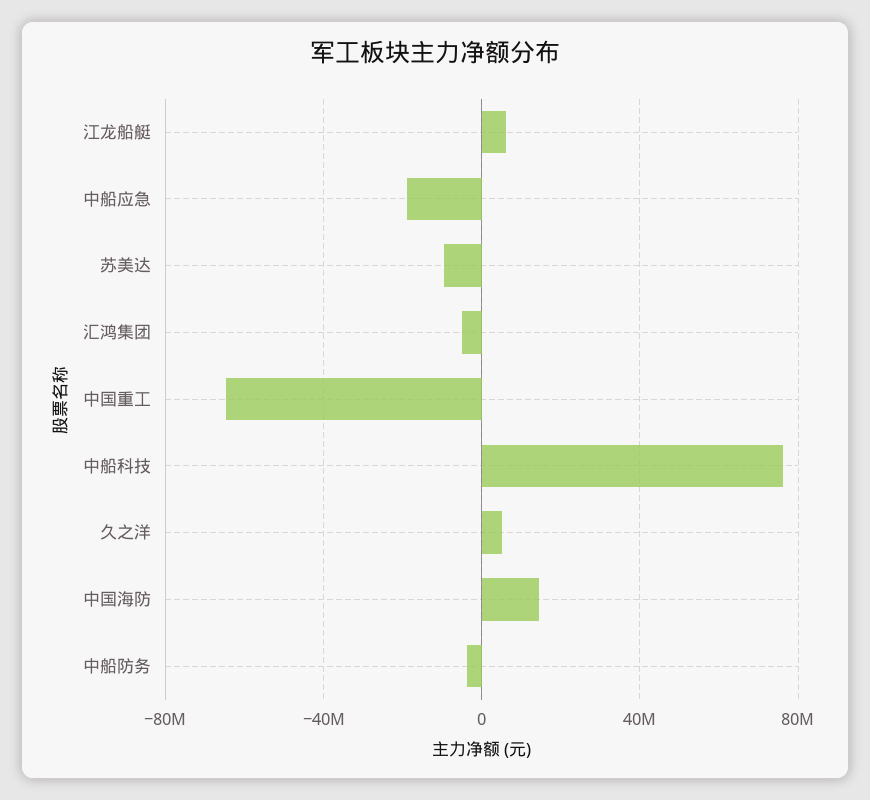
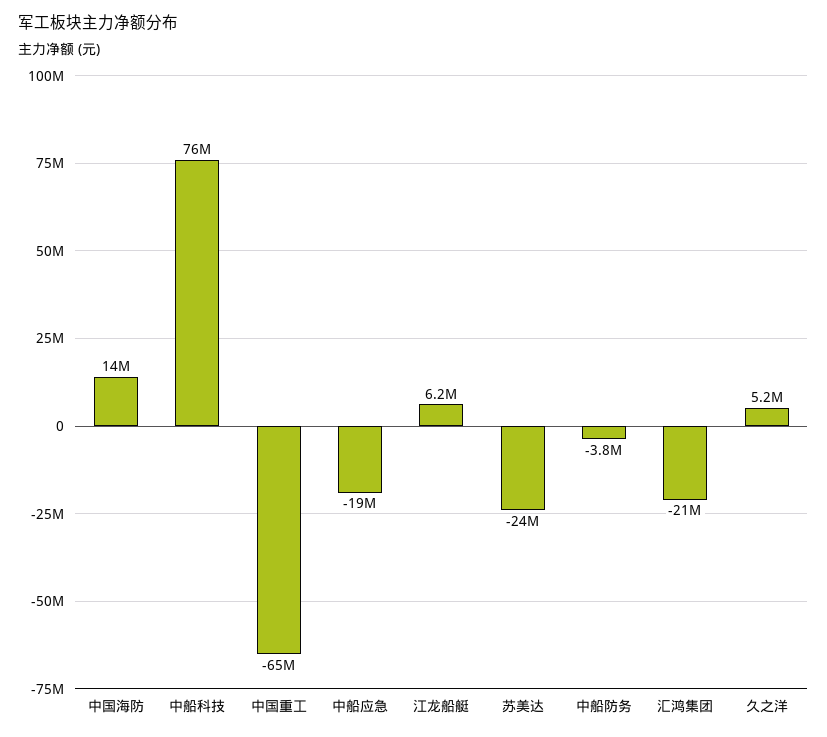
苏美达: -10000000 -> -24000000
汇鸿集团: -5000000 -> -21000000

